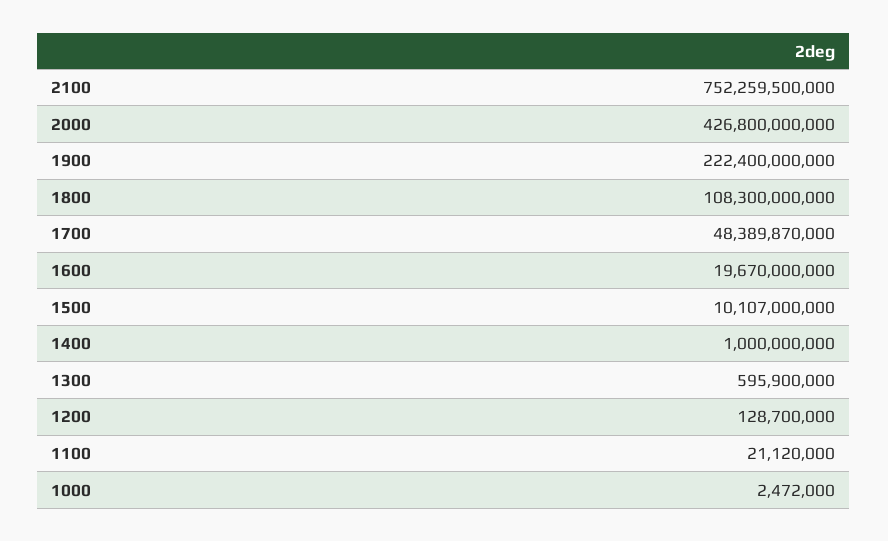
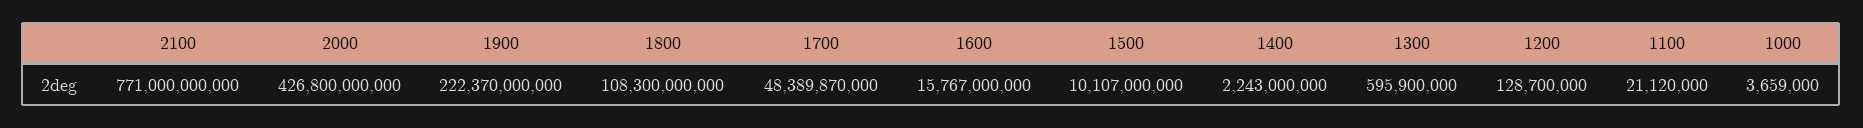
2100: 752259500000 -> 771000000000
1900: 222400000000 -> 222370000000
1600: 19670000000 -> 15767000000
1400: 1000000000 -> 2243000000
1000: 2472000 -> 3659000

